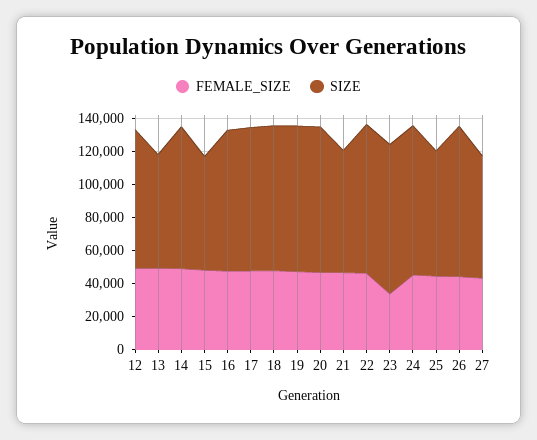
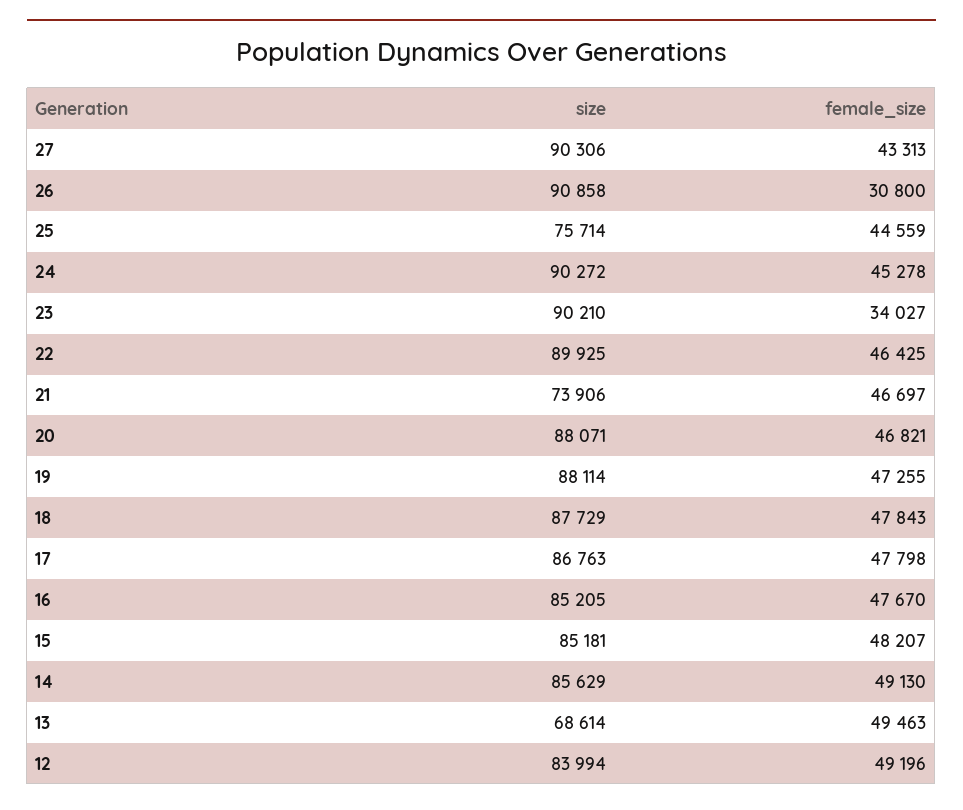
SIZE, 15: 70000 -> 85181
FEMALE_SIZE, 26: 45000 -> 30800
SIZE, 27: 75000 -> 90306

